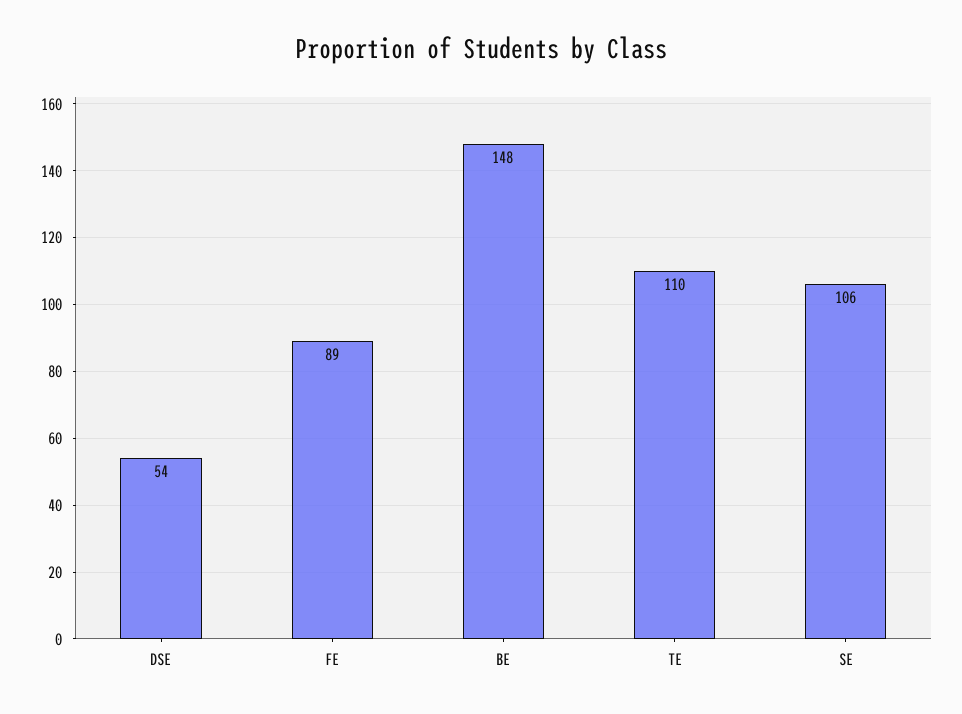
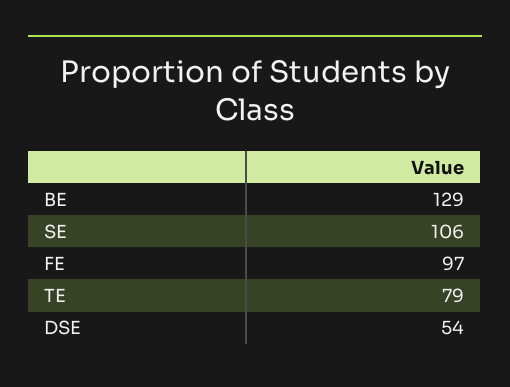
FE: 89 -> 97
BE: 148 -> 129
TE: 110 -> 79

